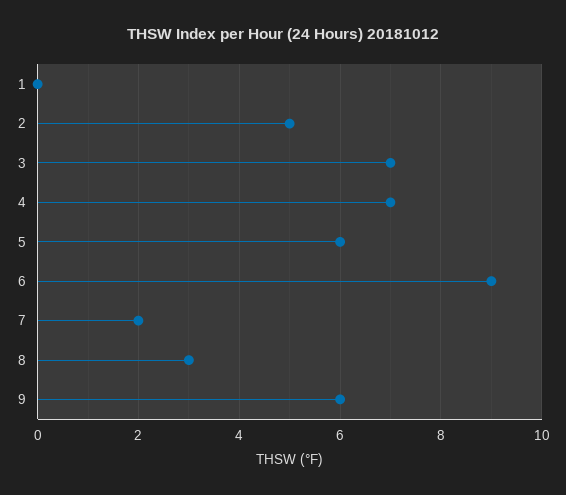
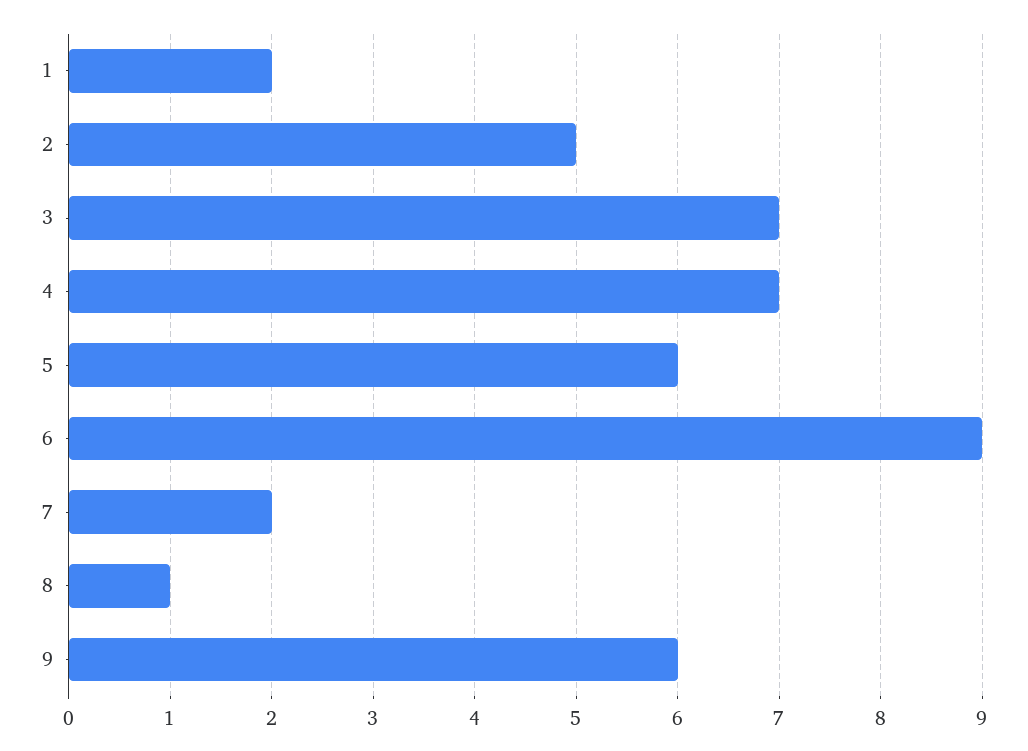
1: 0 -> 2
8: 3 -> 1

